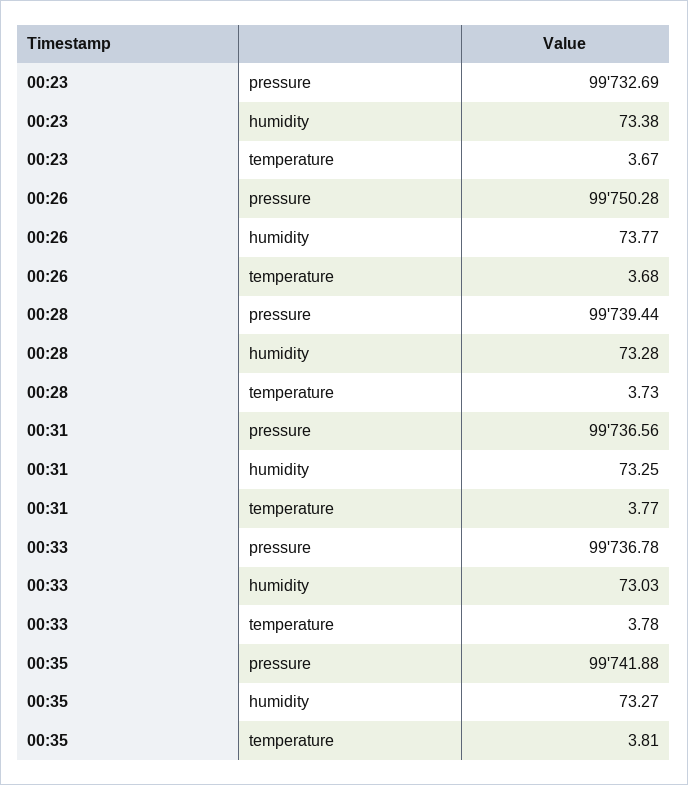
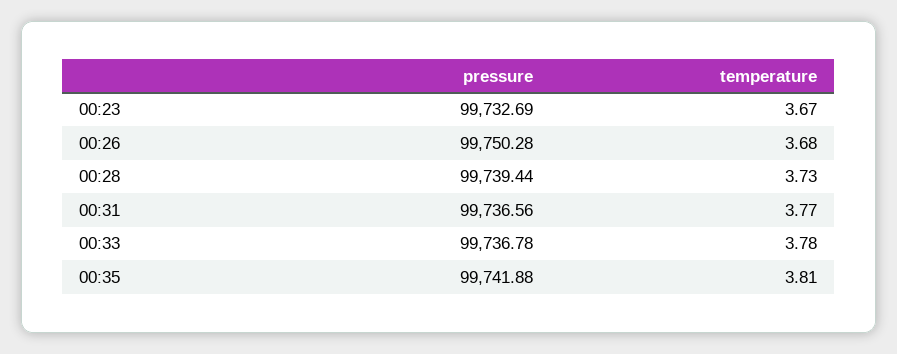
00:23, humidity: 73.38 -> none
00:26, humidity: 73.77 -> none
00:28, humidity: 73.28 -> none
00:31, humidity: 73.25 -> none
00:33, humidity: 73.03 -> none
00:35, humidity: 73.27 -> none

